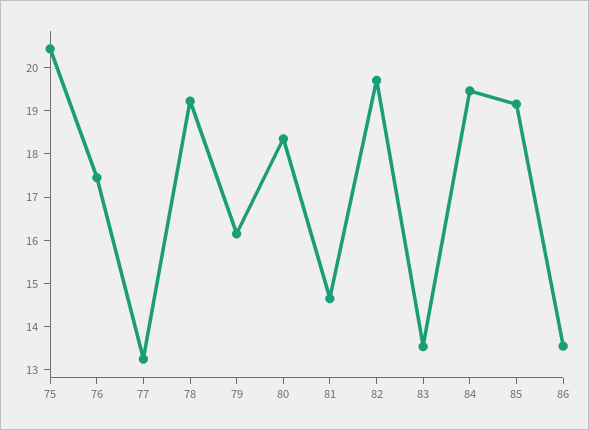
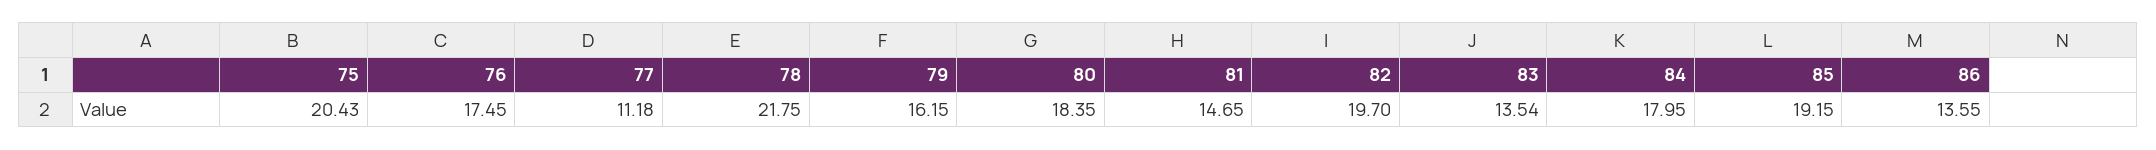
77: 13.2 -> 11.18
78: 19.2 -> 21.75
84: 19.4 -> 17.95

